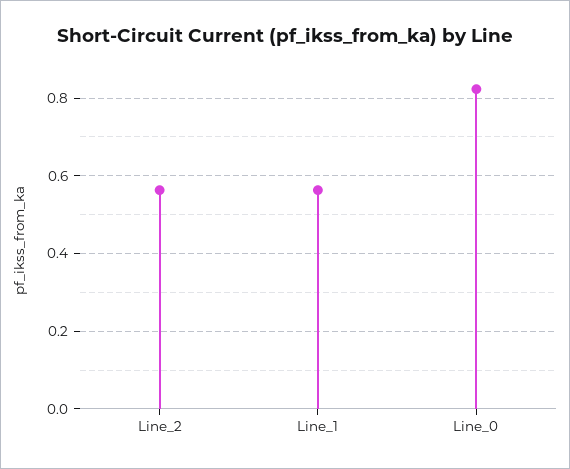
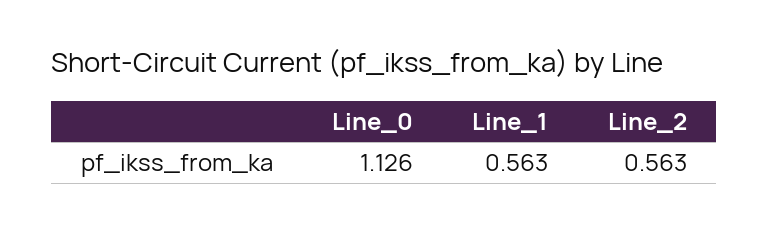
Line_0: 0.82 -> 1.126

